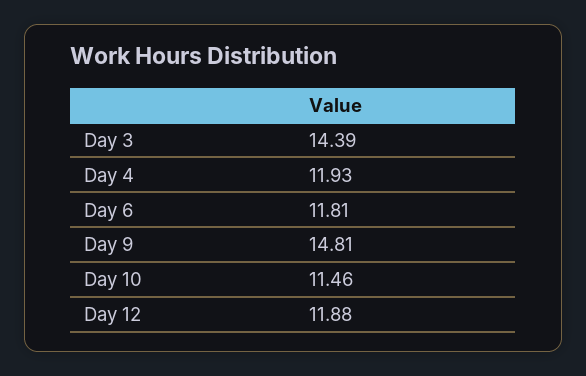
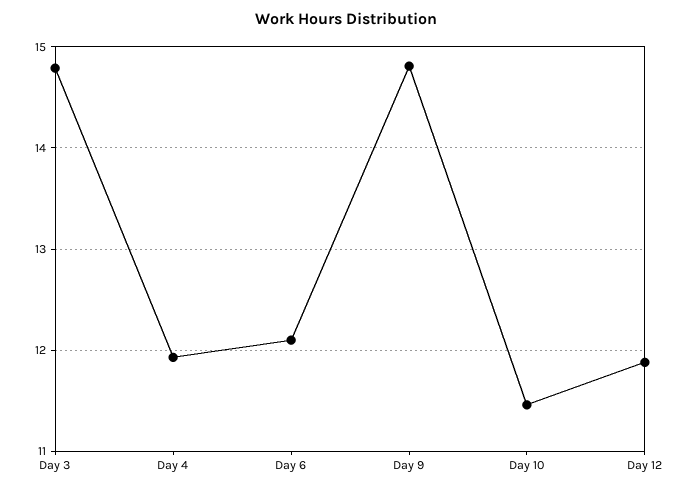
Day 3: 14.39 -> 14.8
Day 6: 11.81 -> 12.1

